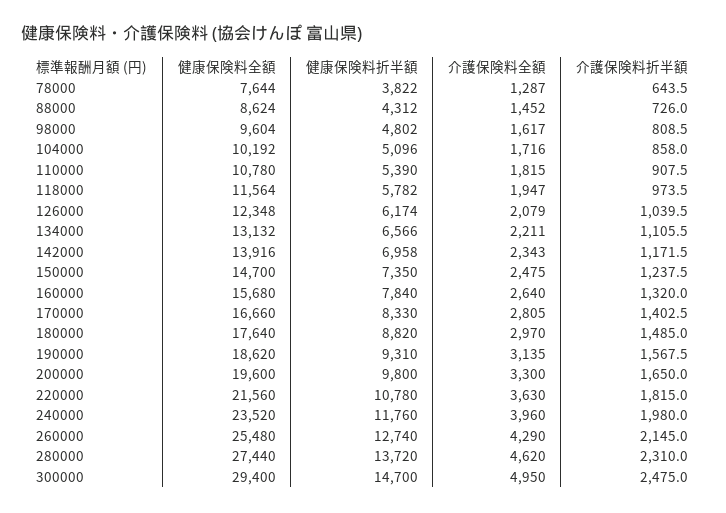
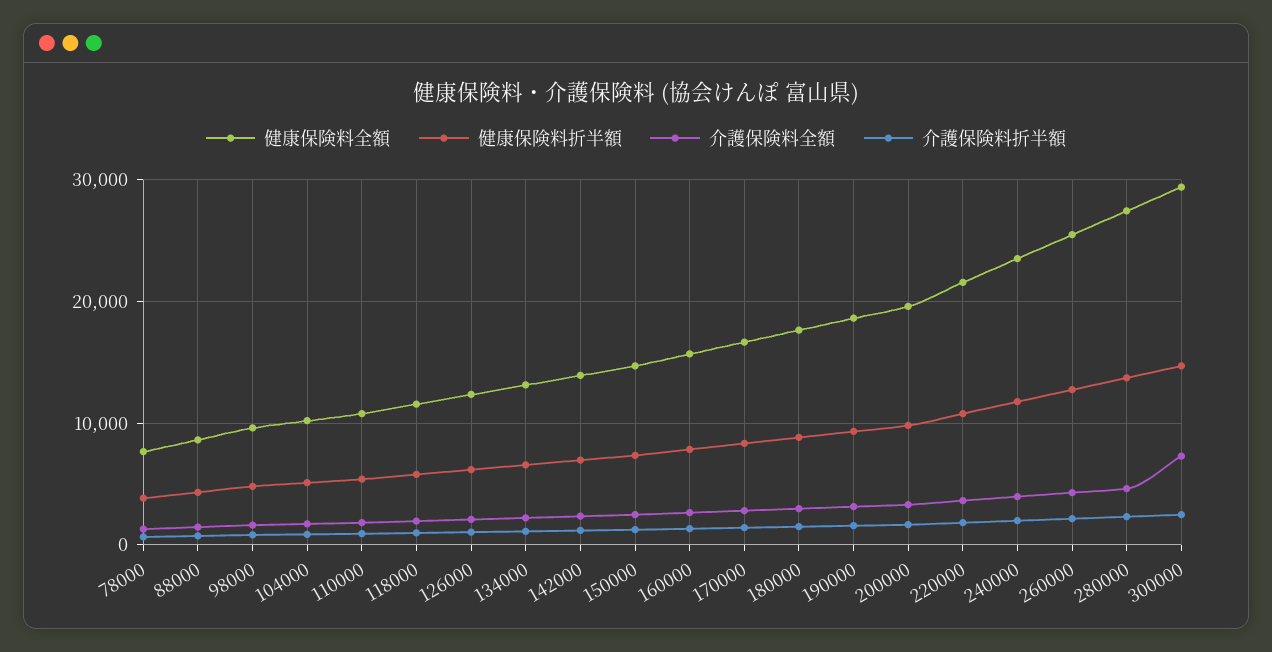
介護保険料全額, 300000: 4950 -> 7000

